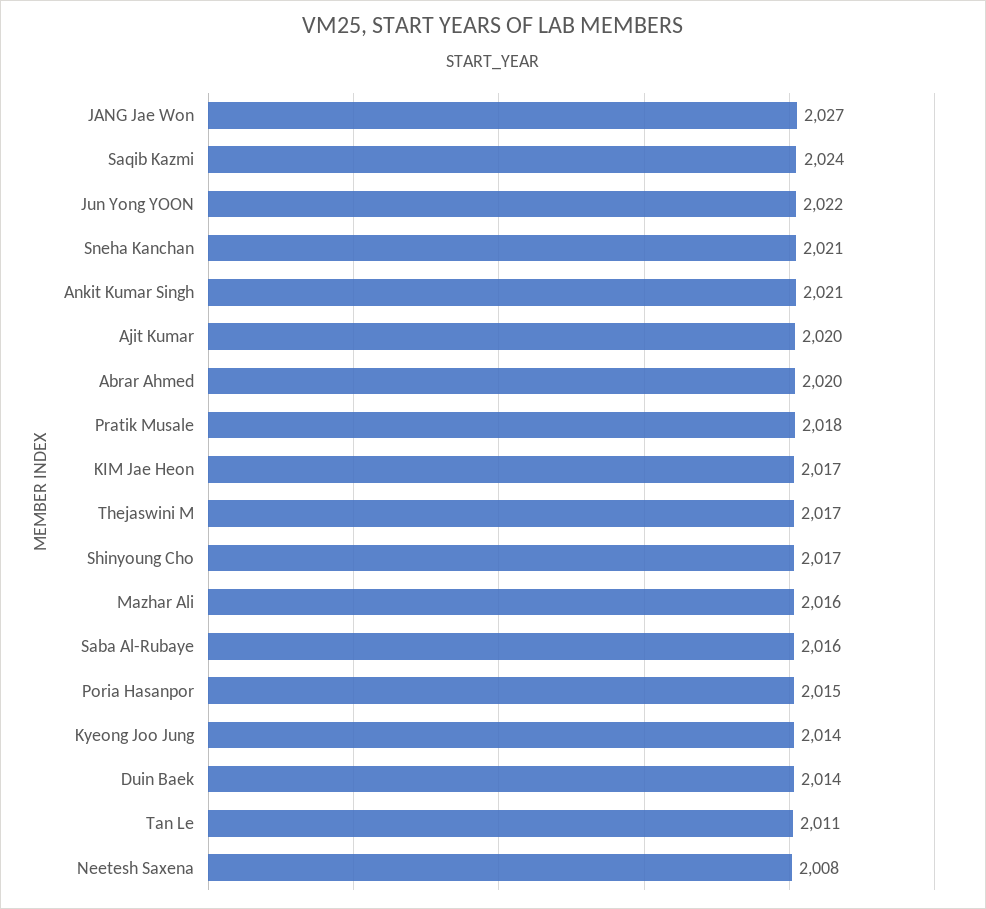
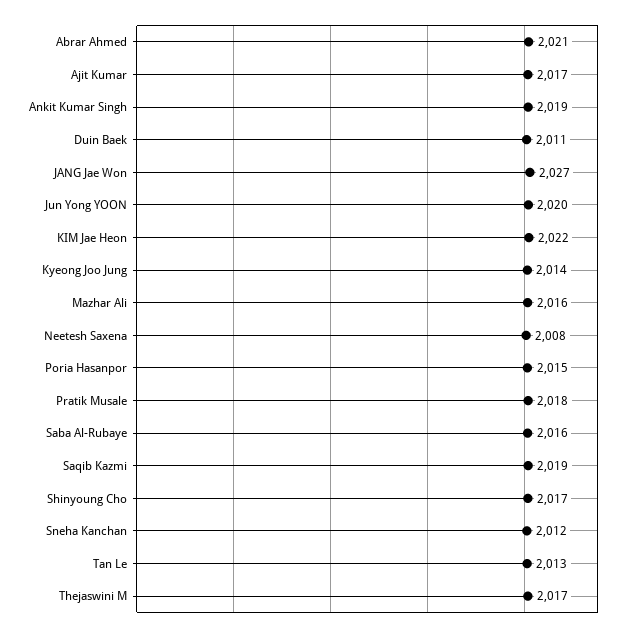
Saqib Kazmi: 2024 -> 2019
Jun Yong YOON: 2022 -> 2020
Sneha Kanchan: 2021 -> 2012
Ankit Kumar Singh: 2021 -> 2019
Ajit Kumar: 2020 -> 2017
Abrar Ahmed: 2020 -> 2021
KIM Jae Heon: 2017 -> 2022
Duin Baek: 2014 -> 2011
Tan Le: 2011 -> 2013

